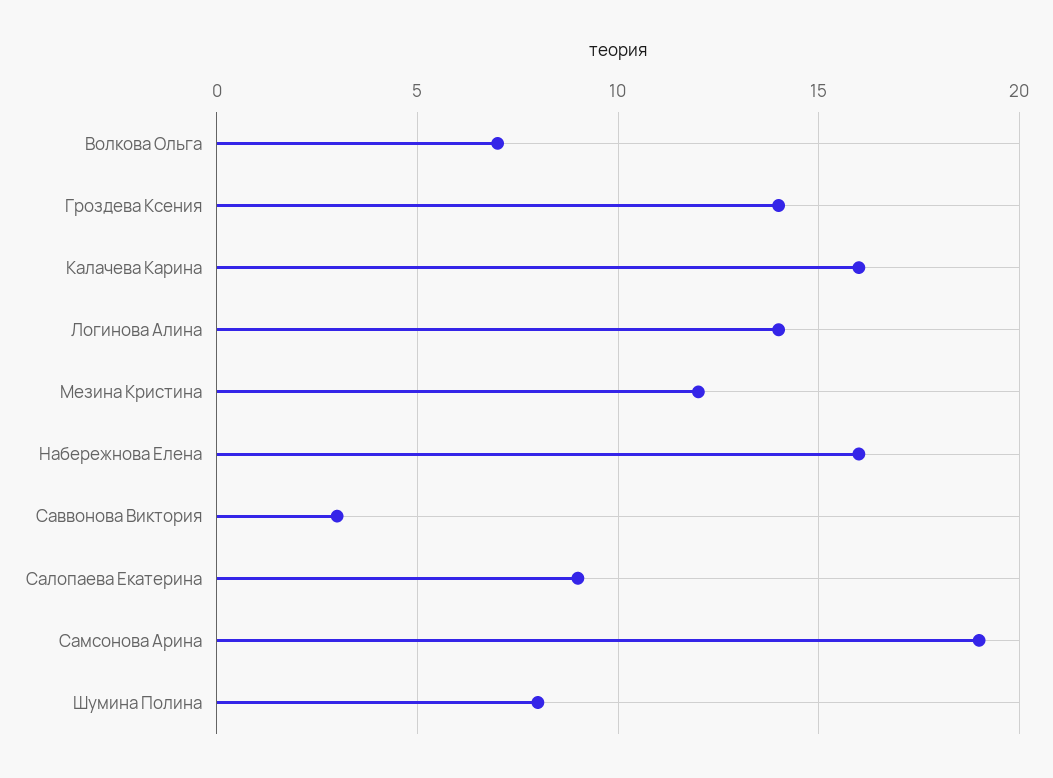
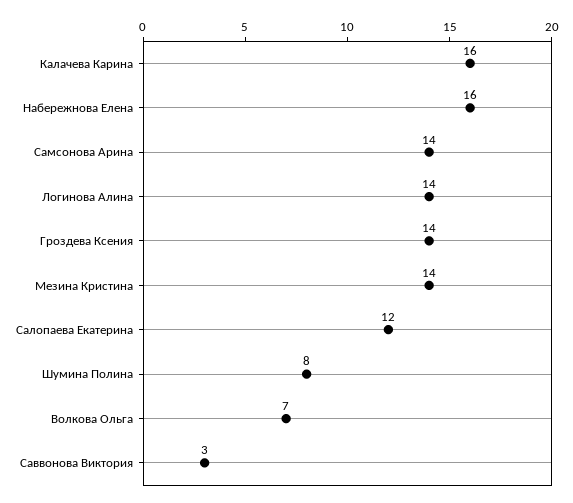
Мезина Кристина: 12 -> 14
Салопаева Екатерина: 9 -> 12
Самсонова Арина: 19 -> 14

